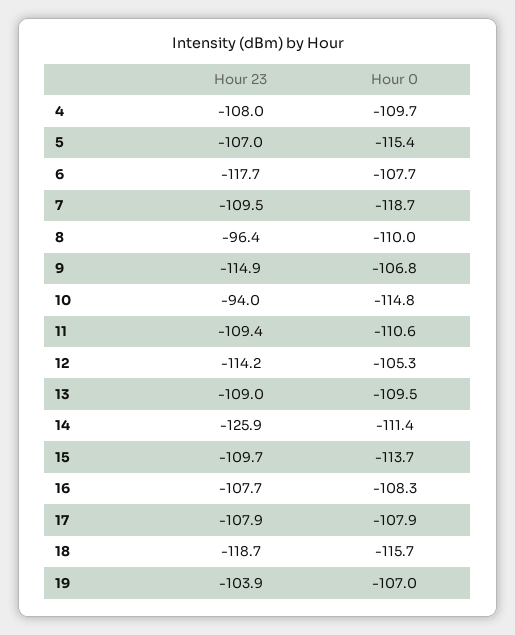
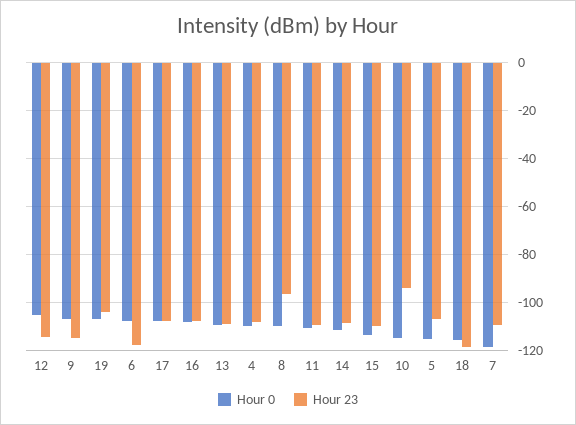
Hour 23, 14: -125.9 -> -110

